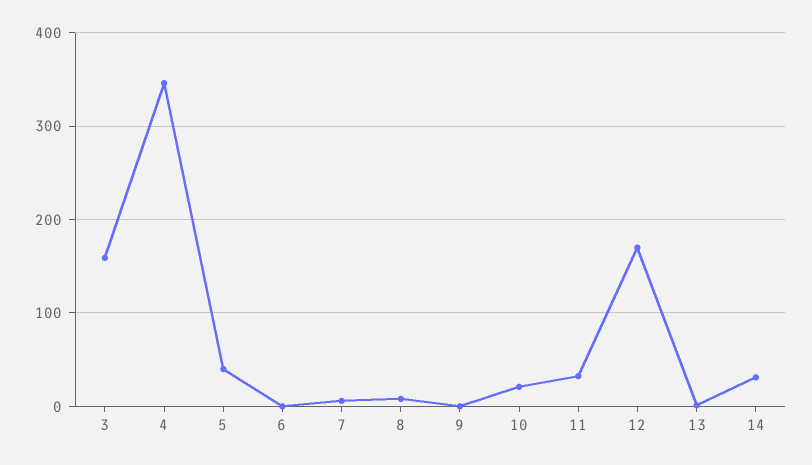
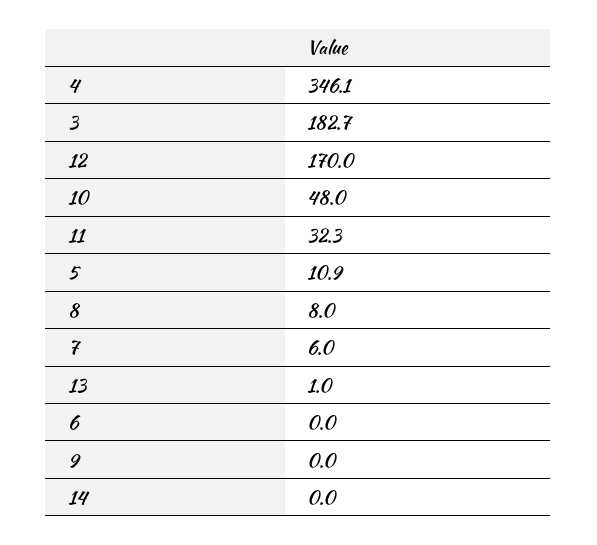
3: 160 -> 182.7
5: 40 -> 10.9
10: 20 -> 48
14: 30 -> 0

